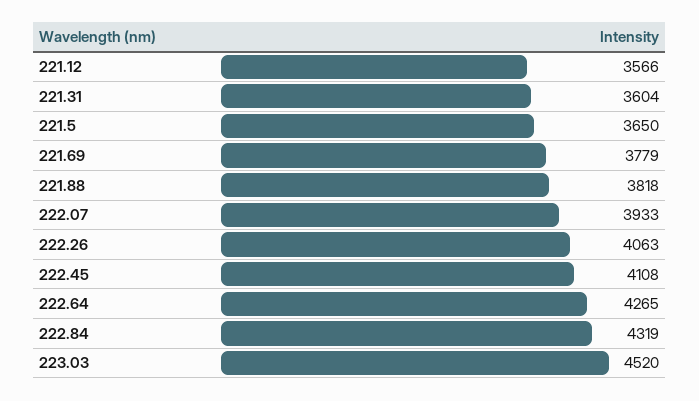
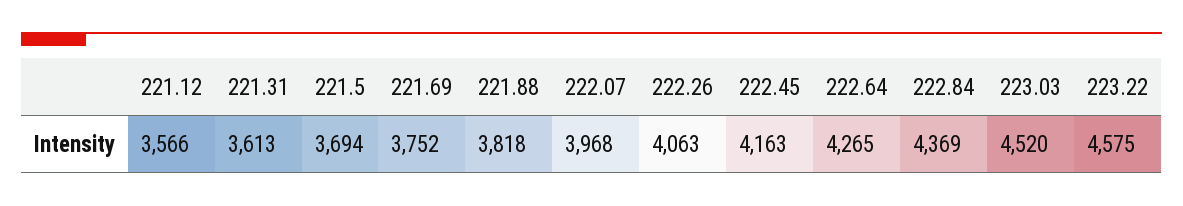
221.31: 3604 -> 3613
221.5: 3650 -> 3694
221.69: 3779 -> 3752
222.07: 3933 -> 3968
222.45: 4108 -> 4163
222.84: 4319 -> 4369
223.22: none -> 4575

